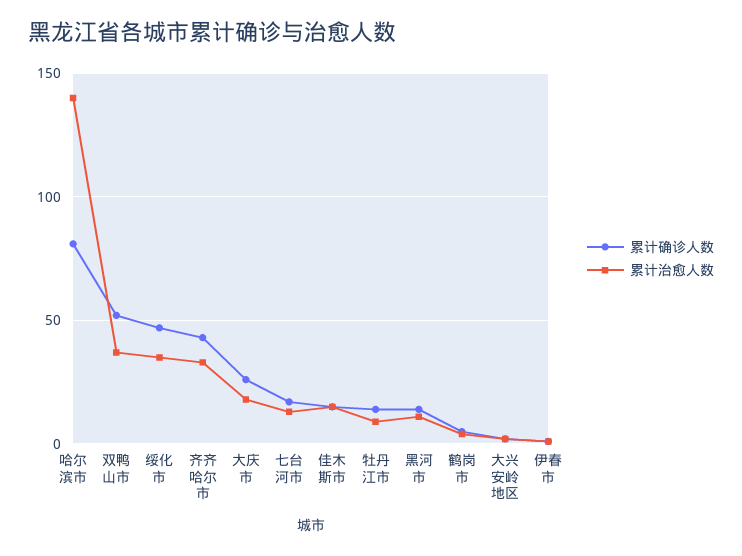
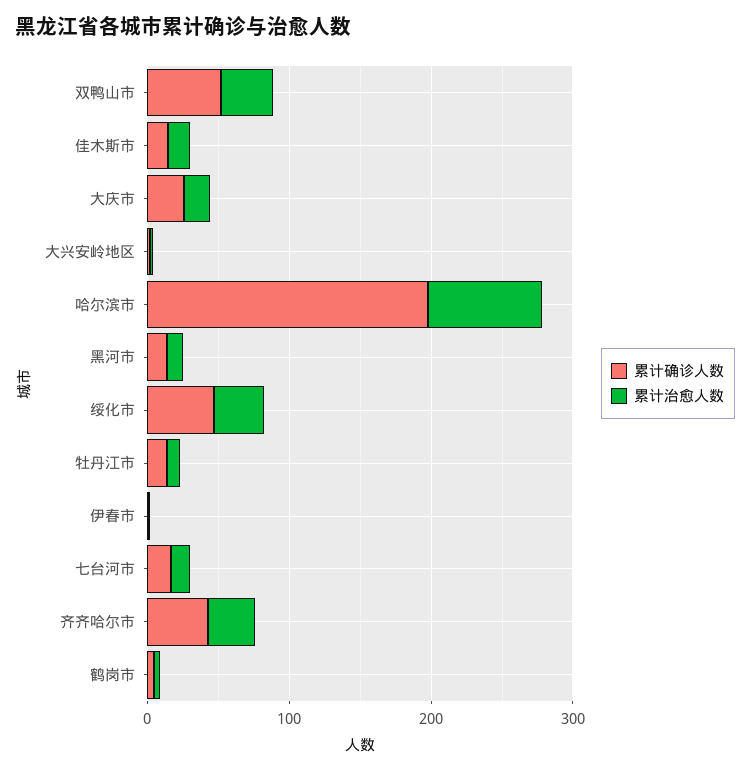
累计确诊人数, 哈尔滨市: 80 -> 200
累计治愈人数, 哈尔滨市: 140 -> 80

